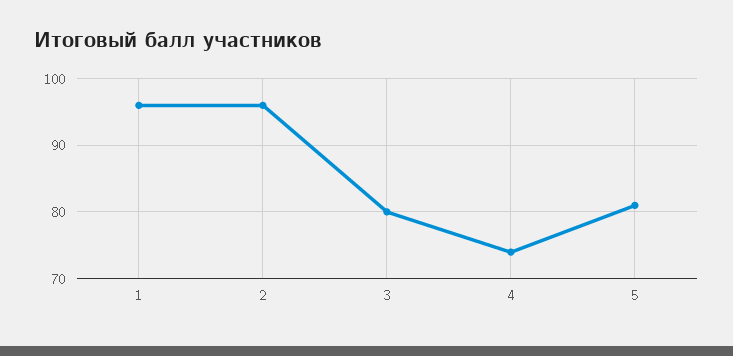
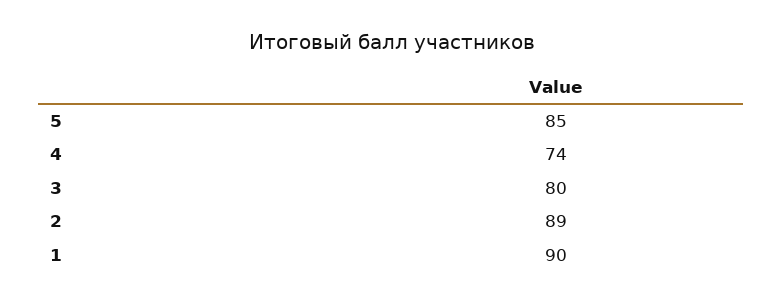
1: 96 -> 90
2: 96 -> 89
5: 81 -> 85

